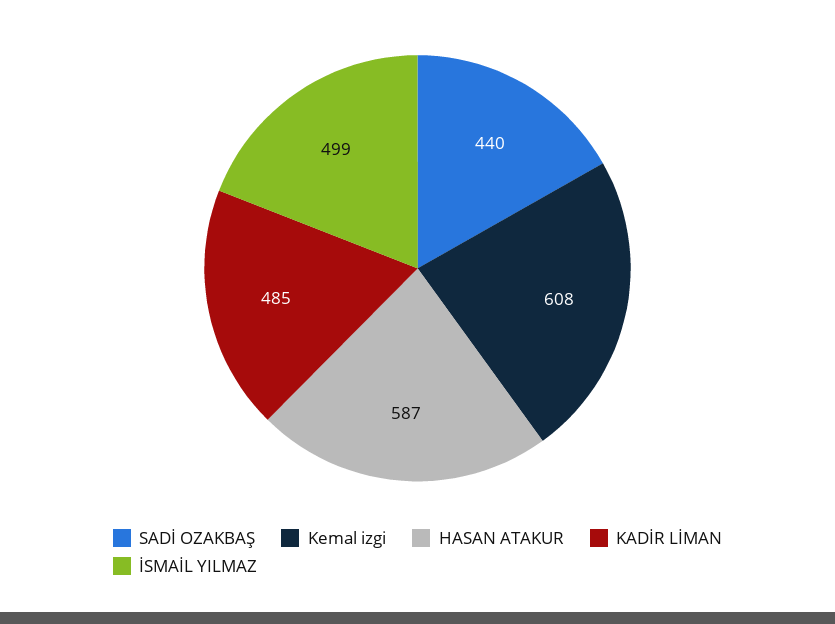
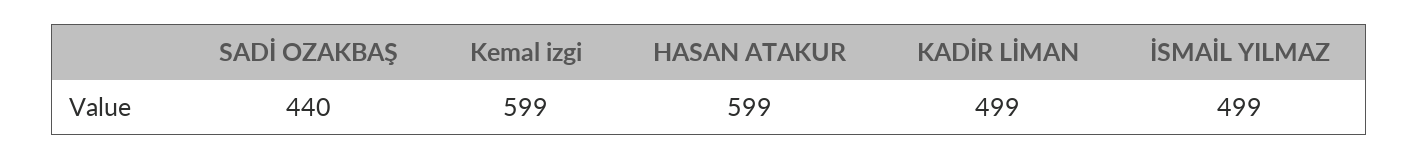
Kemal izgi: 608 -> 599
HASAN ATAKUR: 587 -> 599
KADİR LİMAN: 485 -> 499

